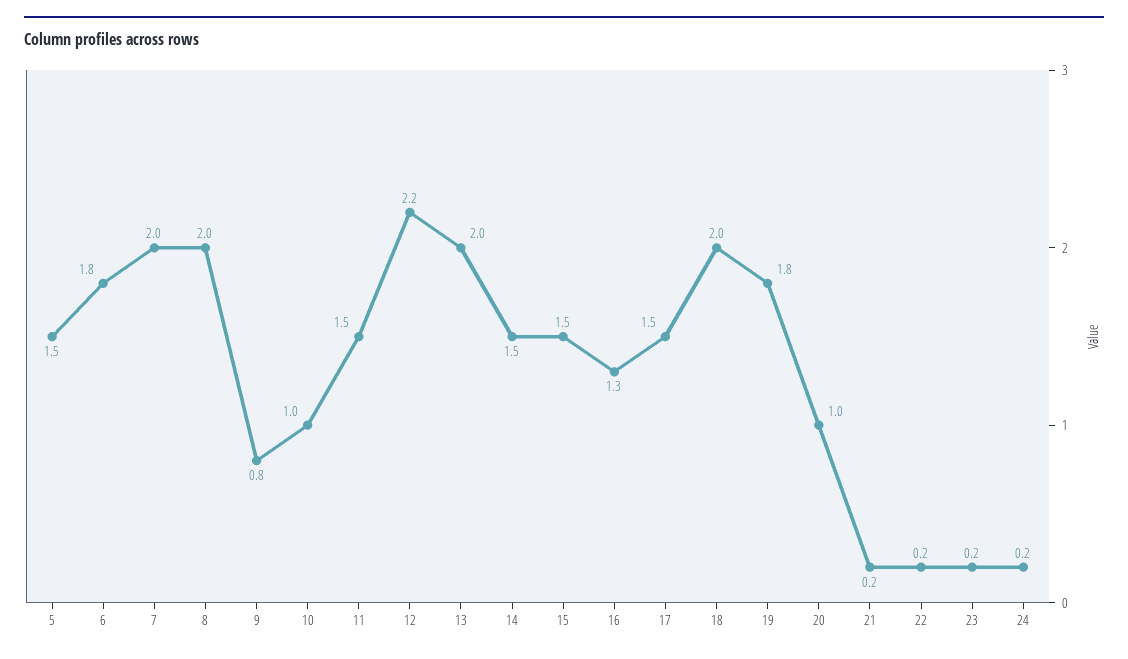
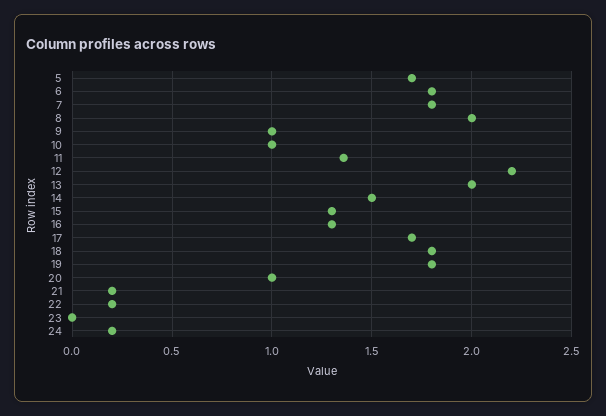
5: 1.5 -> 1.7
7: 2 -> 1.8
9: 0.8 -> 1
11: 1.5 -> 1.35
15: 1.5 -> 1.3
17: 1.5 -> 1.7
18: 2 -> 1.8
23: 0.2 -> 0

